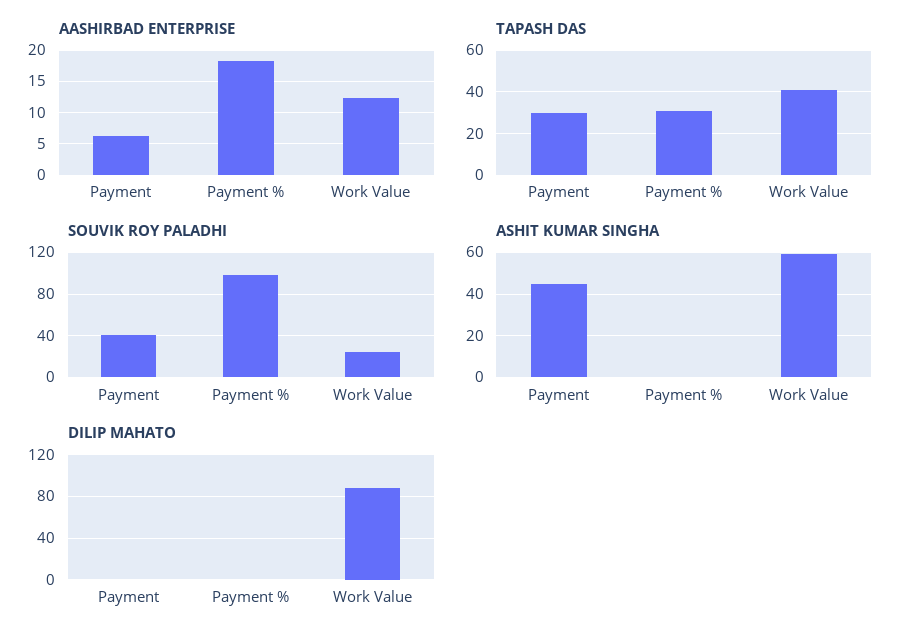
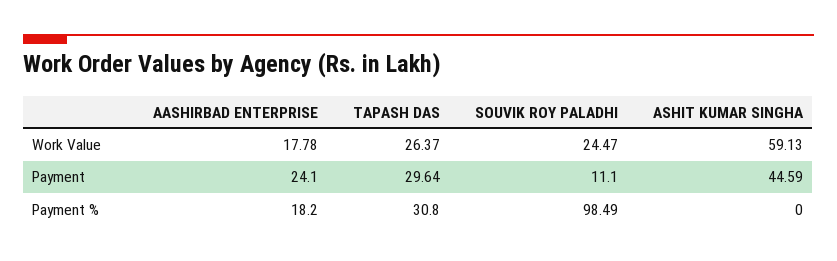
AASHIRBAD ENTERPRISE, Payment: 6 -> 24.1
AASHIRBAD ENTERPRISE, Work Value: 12 -> 17.78
TAPASH DAS, Work Value: 40 -> 26.37
SOUVIK ROY PALADHI, Payment: 40 -> 11.1
DILIP MAHATO, Payment: 0 -> none
DILIP MAHATO, Payment %: 0 -> none
DILIP MAHATO, Work Value: 90 -> none

